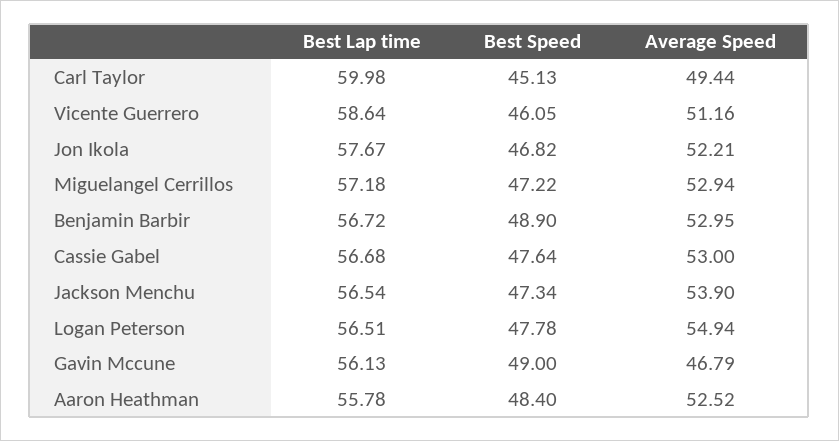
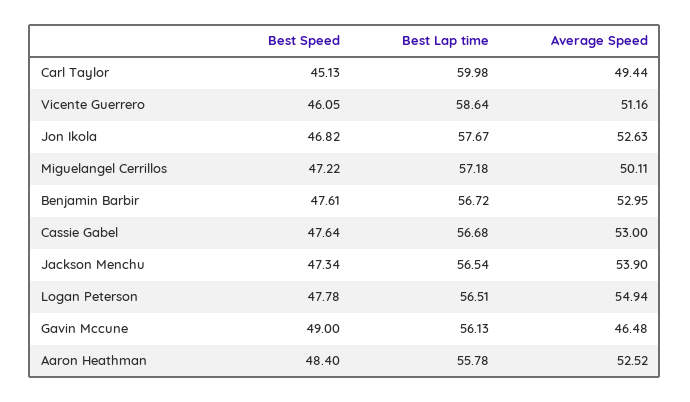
Average Speed, Jon Ikola: 52.21 -> 52.63
Average Speed, Miguelangel Cerrillos: 52.94 -> 50.11
Best Speed, Benjamin Barbir: 48.9 -> 47.61
Average Speed, Gavin Mccune: 46.79 -> 46.48

